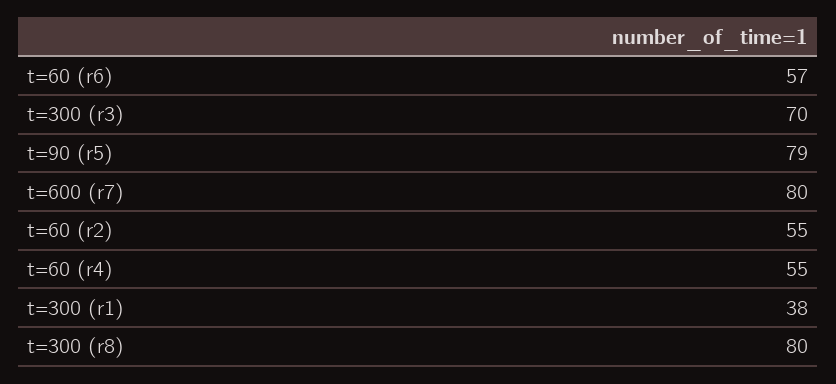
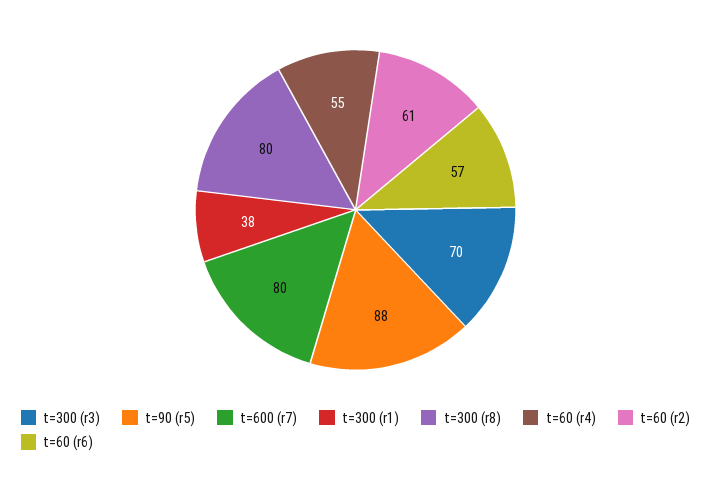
t=90 (r5): 79 -> 88
t=60 (r2): 55 -> 61

